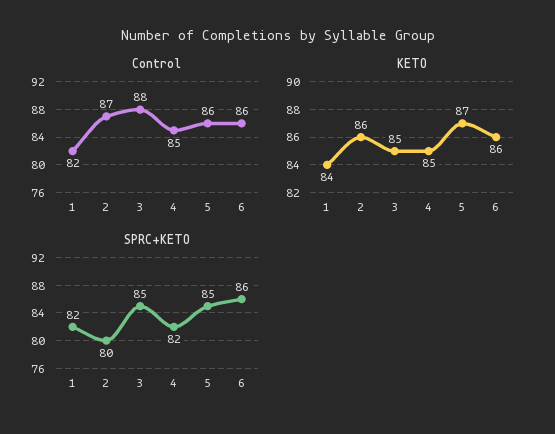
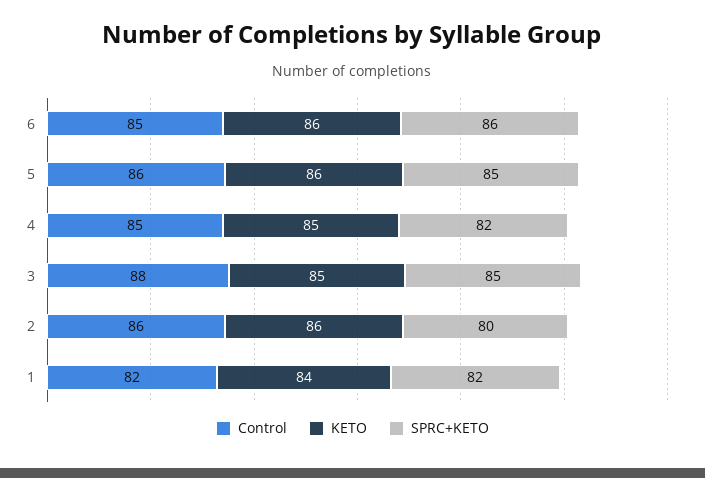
Control, 2: 87 -> 86
Control, 6: 86 -> 85
KETO, 5: 87 -> 86

